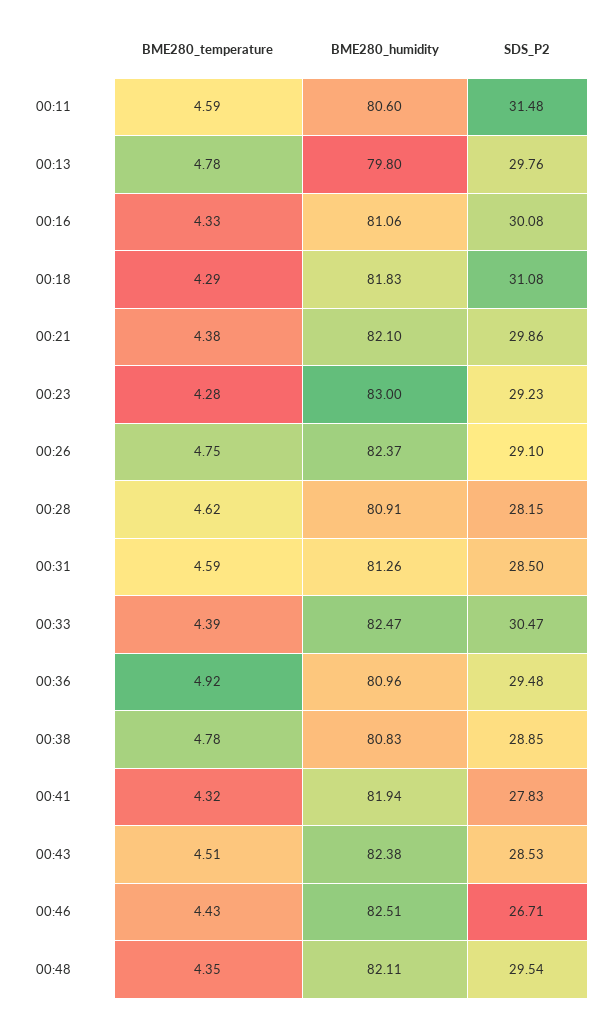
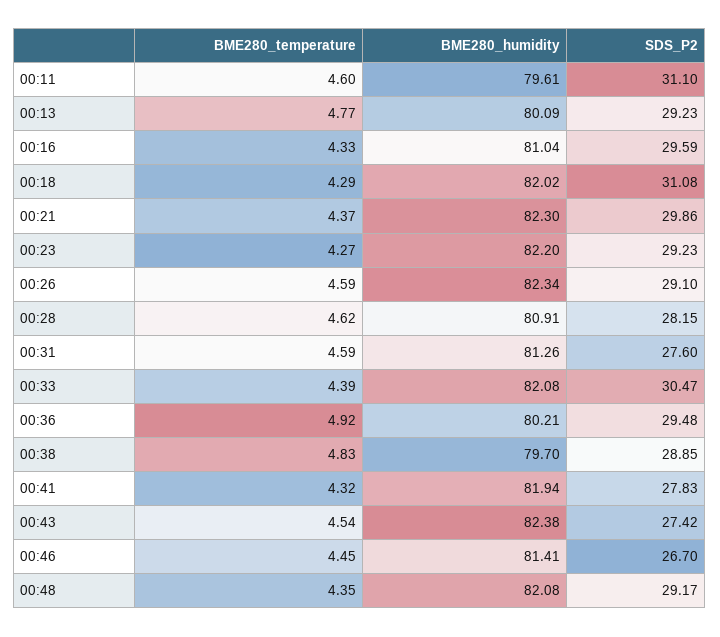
BME280_temperature, 00:11: 4.59 -> 4.6
BME280_humidity, 00:11: 80.6 -> 79.61
SDS_P2, 00:11: 31.48 -> 31.1
BME280_temperature, 00:13: 4.78 -> 4.77
BME280_humidity, 00:13: 79.8 -> 80.09
SDS_P2, 00:13: 29.76 -> 29.23
BME280_humidity, 00:16: 81.06 -> 81.04
SDS_P2, 00:16: 30.08 -> 29.59
BME280_humidity, 00:18: 81.83 -> 82.02
BME280_temperature, 00:21: 4.38 -> 4.37
BME280_humidity, 00:21: 82.1 -> 82.3
BME280_temperature, 00:23: 4.28 -> 4.27
BME280_humidity, 00:23: 83 -> 82.2
BME280_temperature, 00:26: 4.75 -> 4.59
BME280_humidity, 00:26: 82.37 -> 82.34
SDS_P2, 00:31: 28.5 -> 27.6
BME280_humidity, 00:33: 82.47 -> 82.08
BME280_humidity, 00:36: 80.96 -> 80.21
BME280_temperature, 00:38: 4.78 -> 4.83
BME280_humidity, 00:38: 80.83 -> 79.7
BME280_temperature, 00:43: 4.51 -> 4.54
SDS_P2, 00:43: 28.53 -> 27.42
BME280_temperature, 00:46: 4.43 -> 4.45
BME280_humidity, 00:46: 82.51 -> 81.41
SDS_P2, 00:46: 26.71 -> 26.7
BME280_humidity, 00:48: 82.11 -> 82.08
SDS_P2, 00:48: 29.54 -> 29.17

